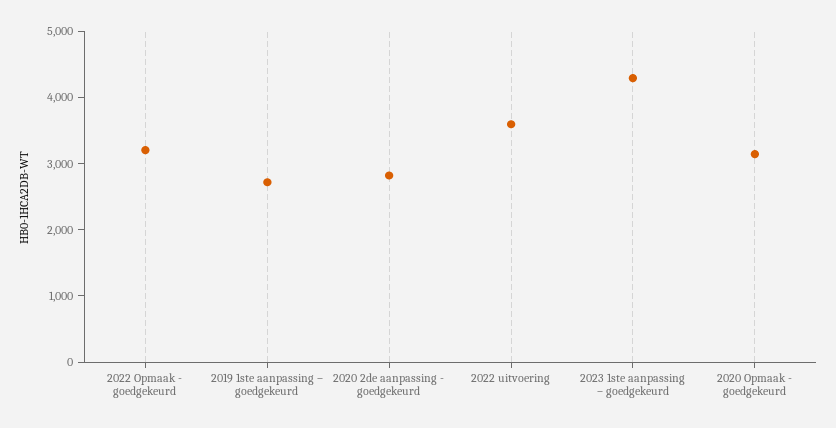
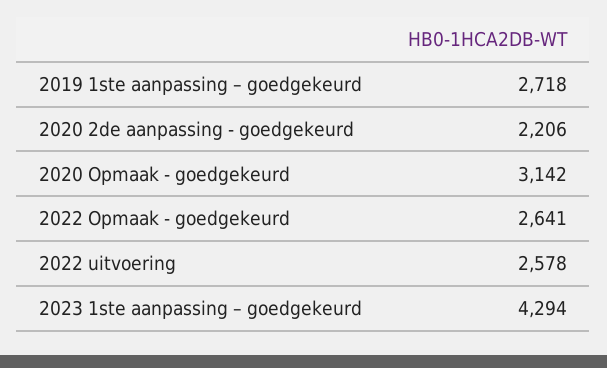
2022 Opmaak - goedgekeurd: 3200 -> 2641
2020 2de aanpassing - goedgekeurd: 2800 -> 2206
2022 uitvoering: 3600 -> 2578

